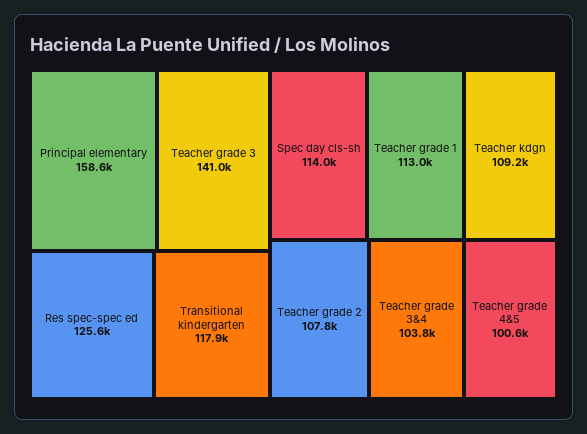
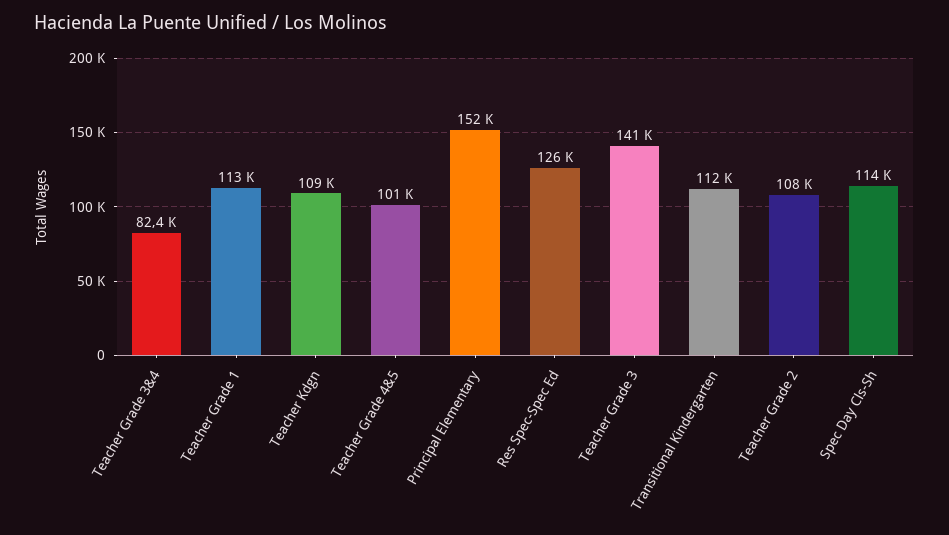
Principal elementary: 158600 -> 152000
Transitional kindergarten: 117900 -> 112000
Teacher grade 3&4: 103800 -> 82400

